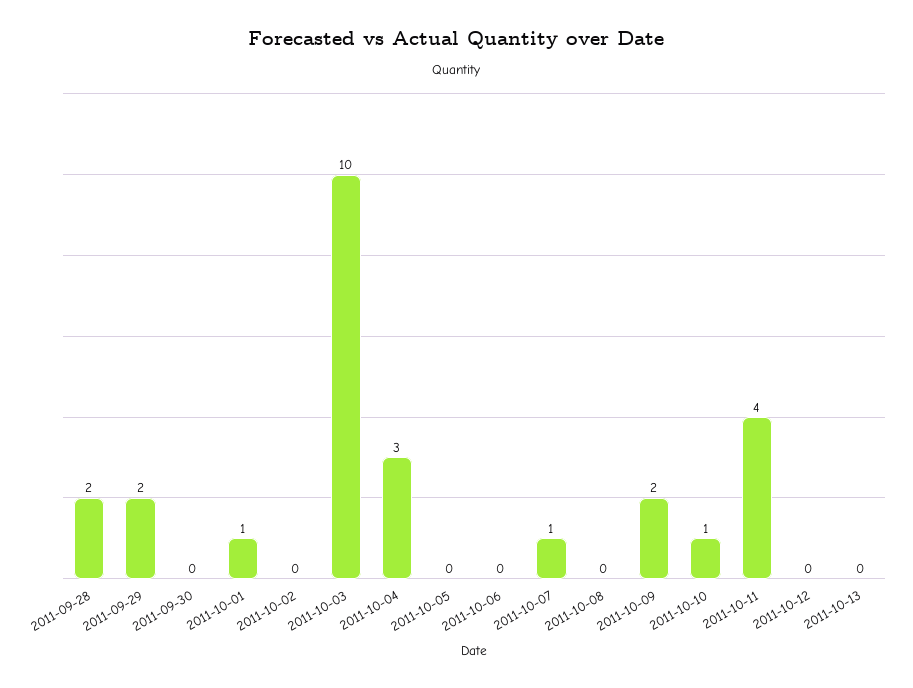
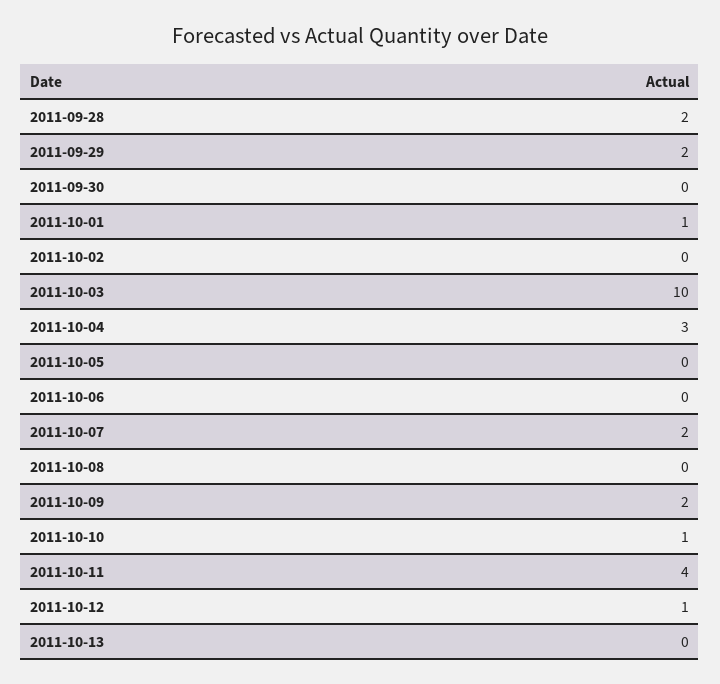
2011-10-07: 1 -> 2
2011-10-12: 0 -> 1

